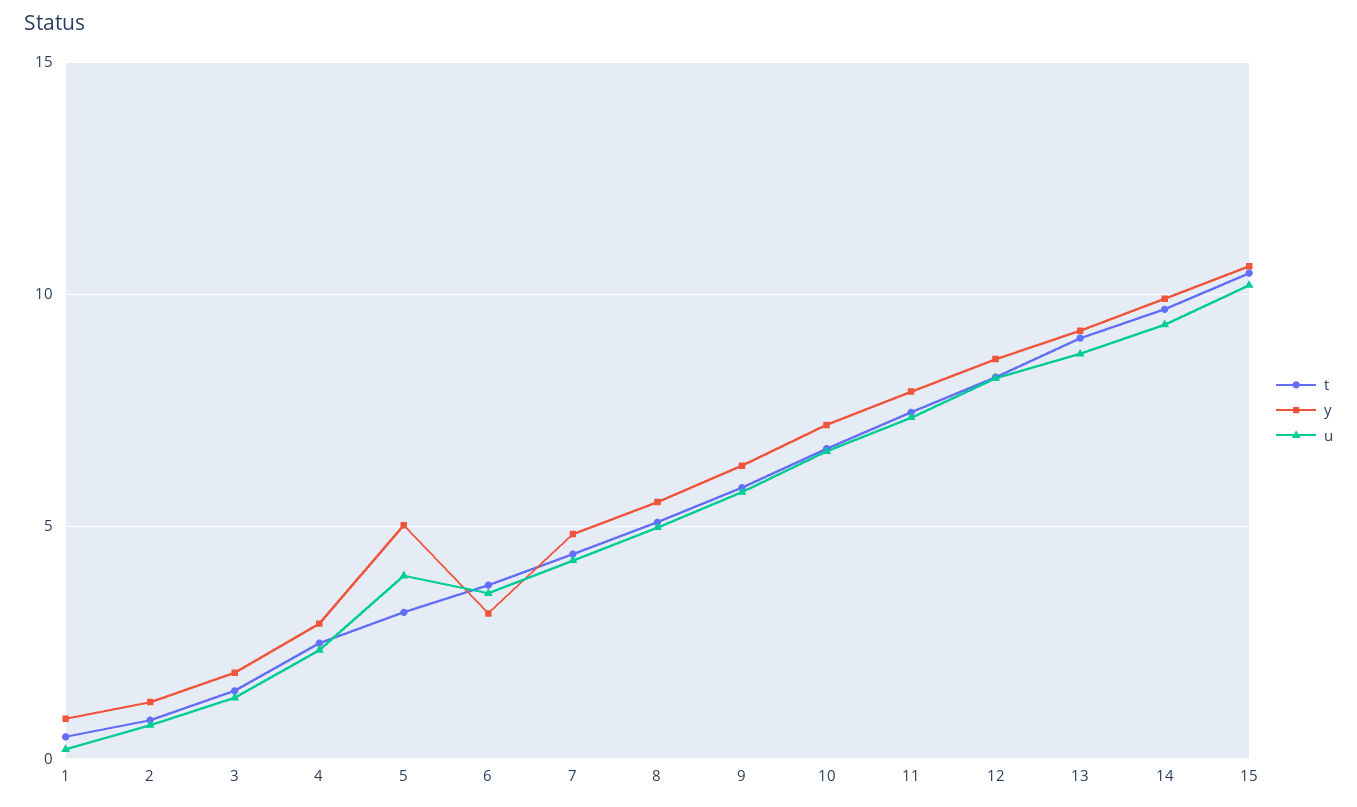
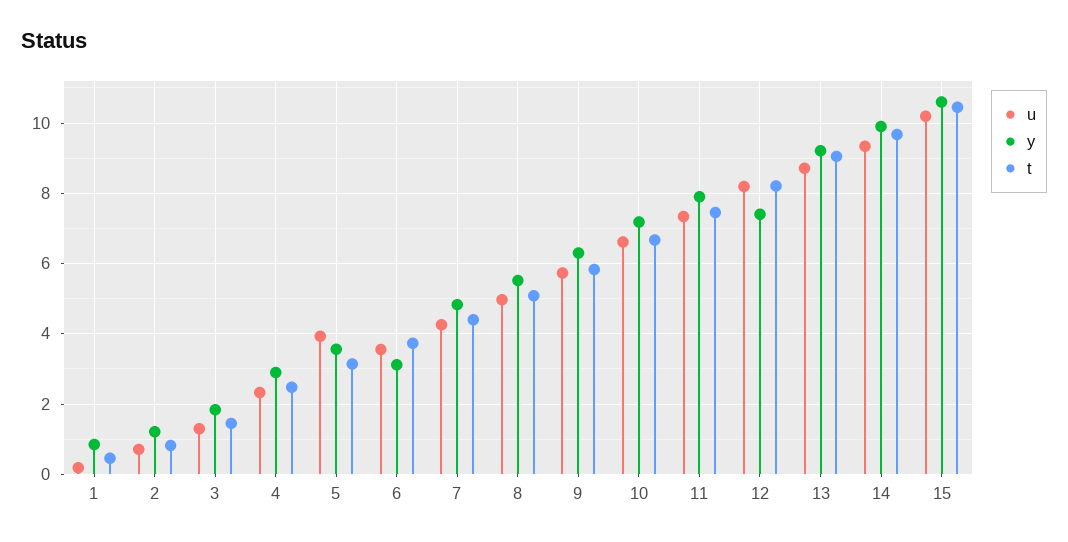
y, 5: 5 -> 3.6
y, 12: 8.5 -> 7.4

